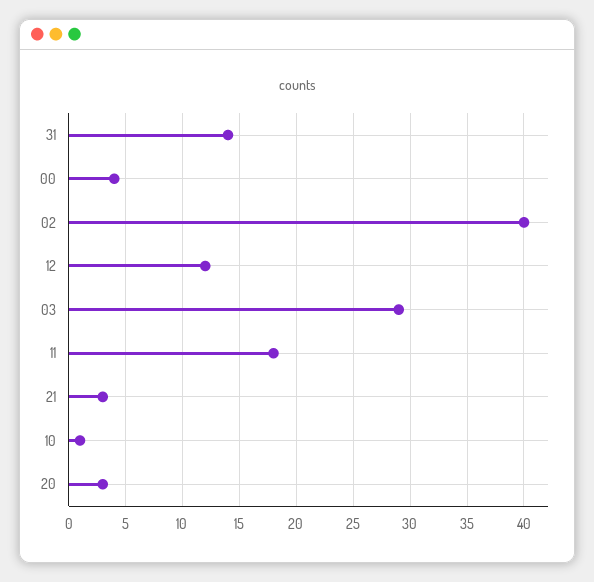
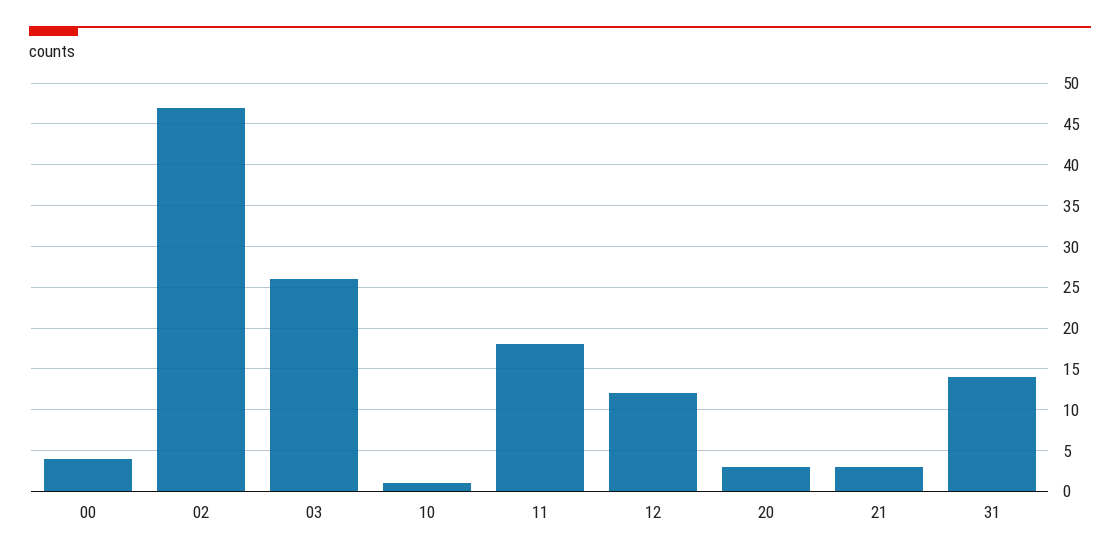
02: 40 -> 47
03: 29 -> 26

